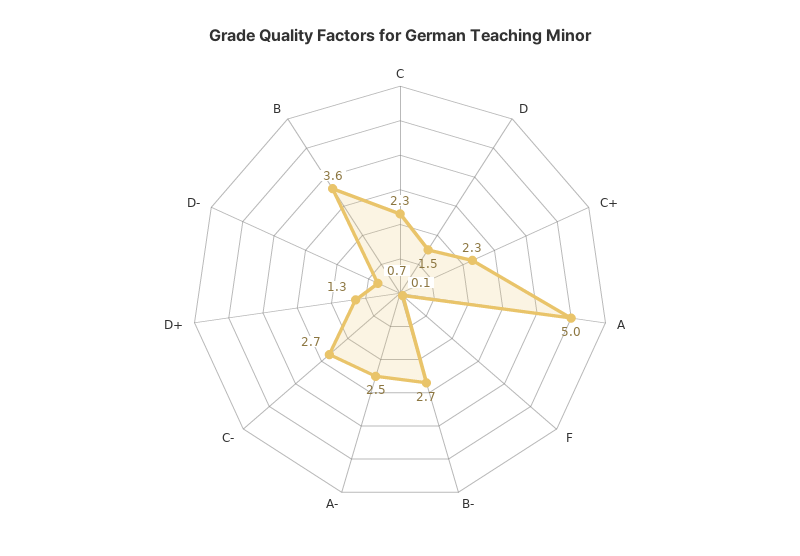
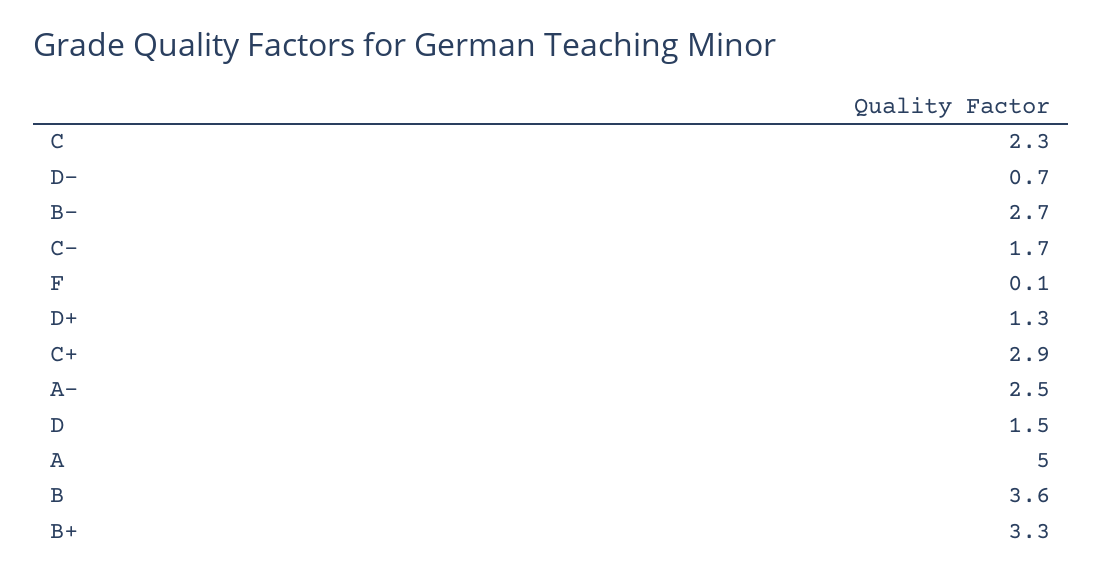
C+: 2.3 -> 2.9
C-: 2.7 -> 1.7
B+: none -> 3.3

